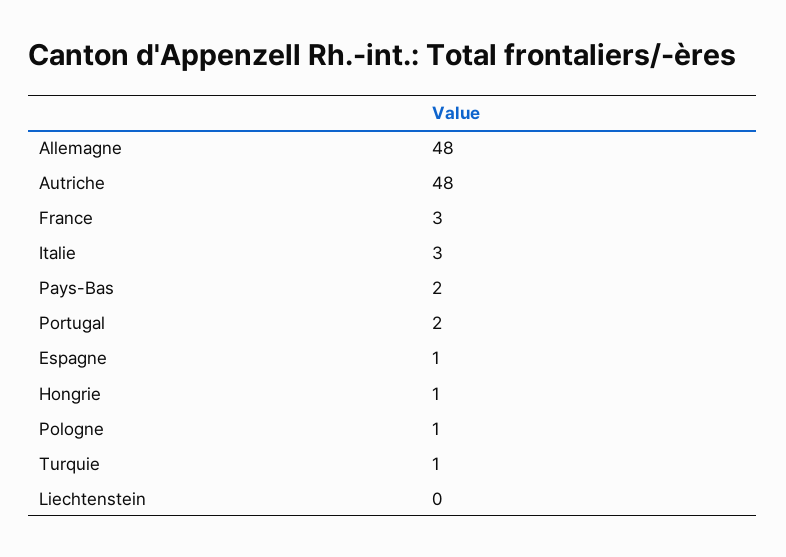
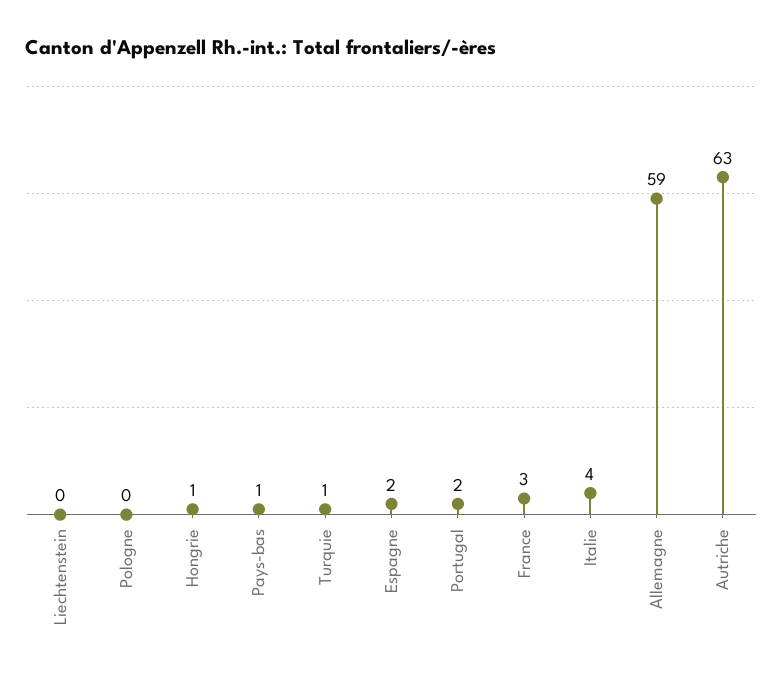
Allemagne: 48 -> 59
Autriche: 48 -> 63
Italie: 3 -> 4
Pays-Bas: 2 -> 1
Espagne: 1 -> 2
Pologne: 1 -> 0

